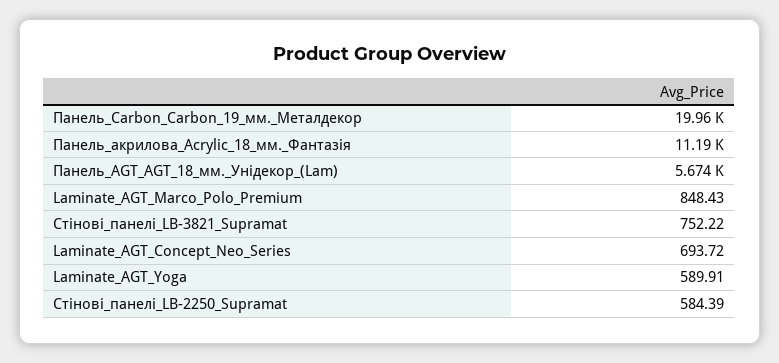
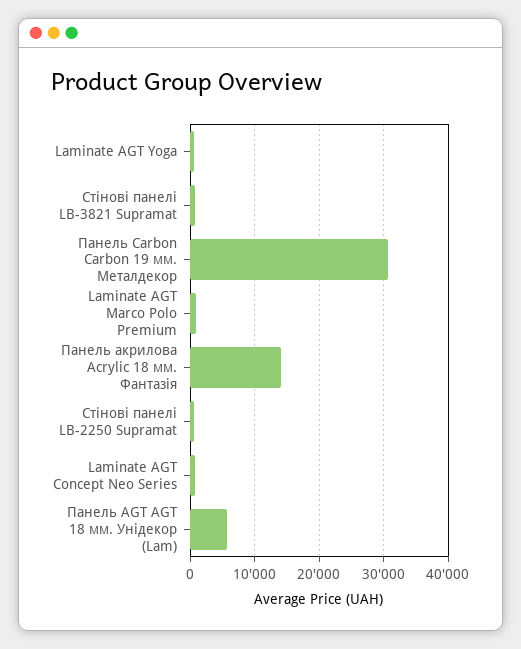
Панель_Carbon_Carbon_19_мм._Металдекор: 19960 -> 31000
Панель_акрилова_Acrylic_18_мм._Фантазія: 11190 -> 14000

